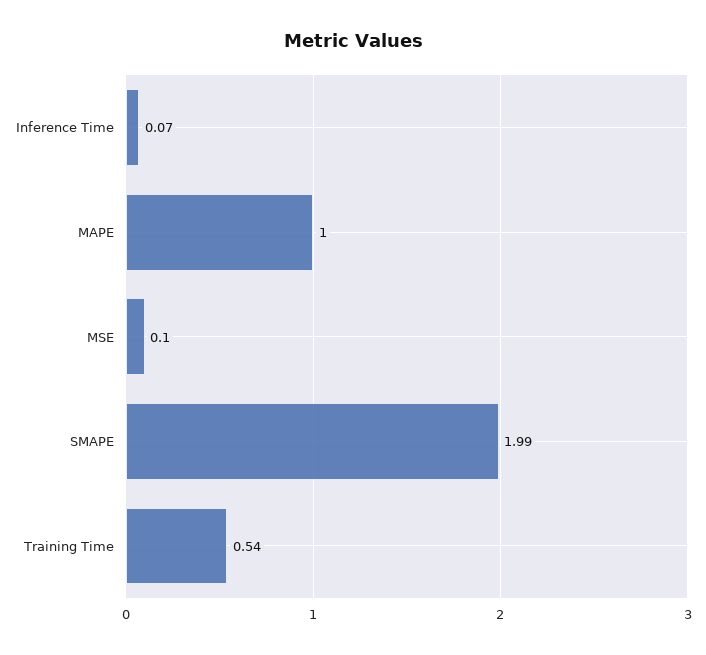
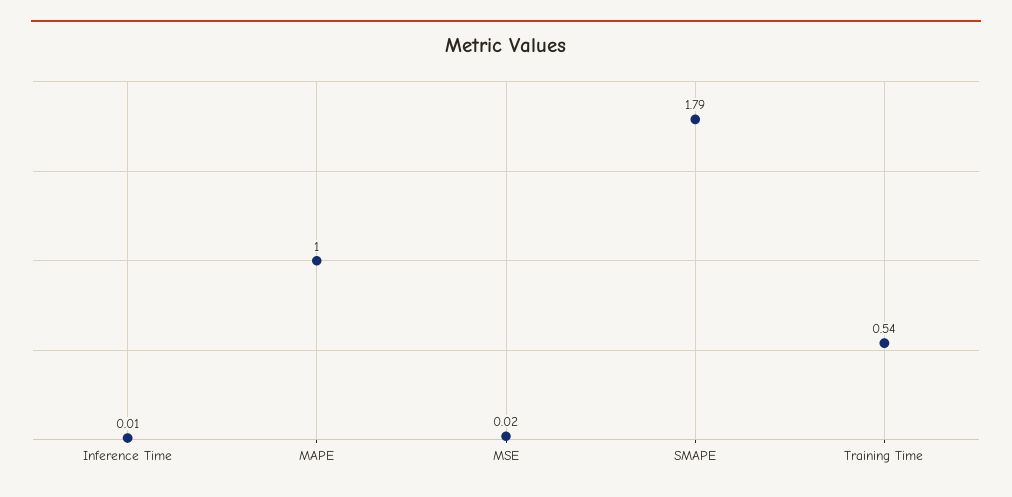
Inference Time: 0.07 -> 0.01
MSE: 0.1 -> 0.02
SMAPE: 1.99 -> 1.79

